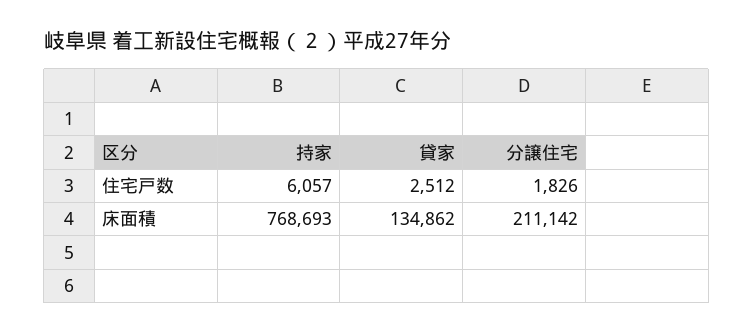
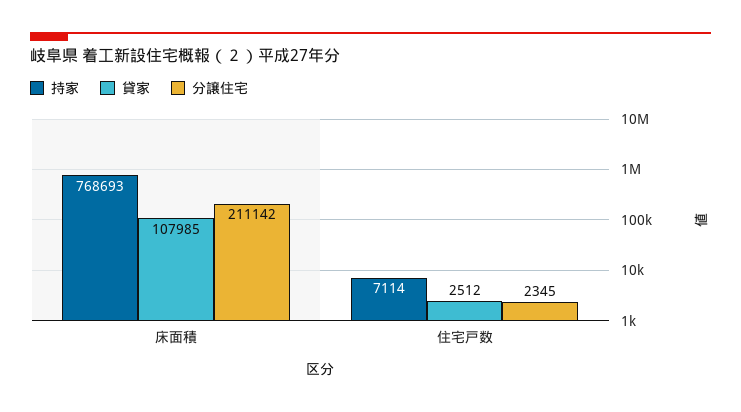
持家, 住宅戸数: 6057 -> 7114
分譲住宅, 住宅戸数: 1826 -> 2345
貸家, 床面積: 134862 -> 107985

